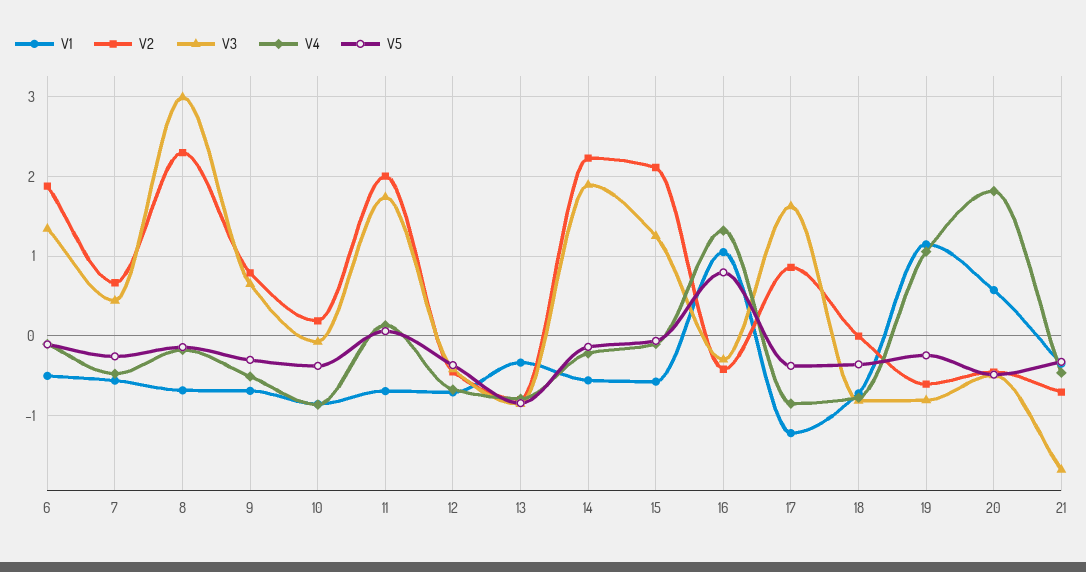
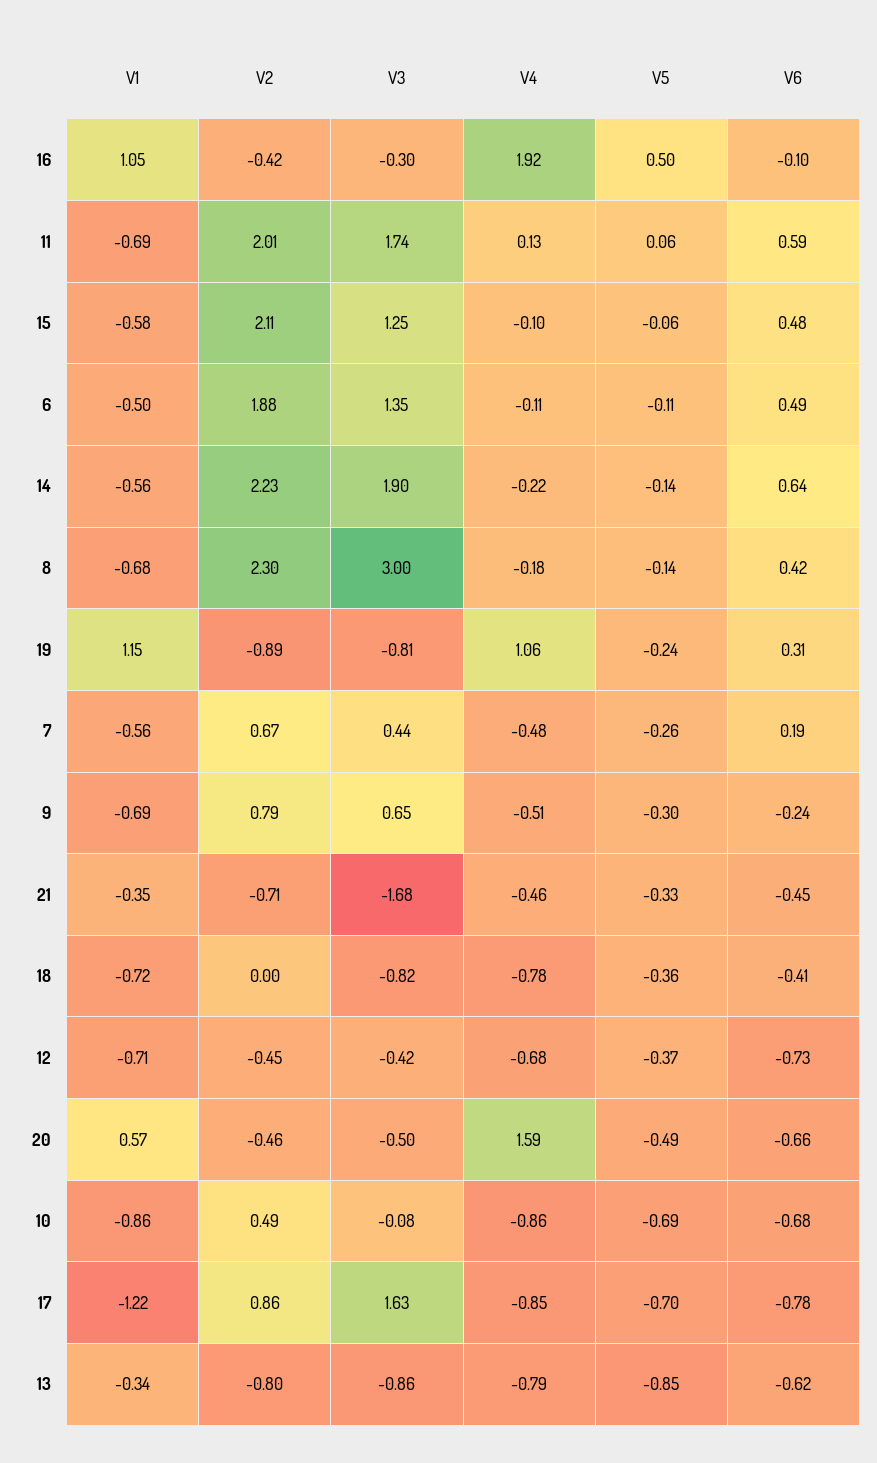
V2, 10: 0.2 -> 0.49
V5, 10: -0.4 -> -0.69
V4, 16: 1.3 -> 1.92
V5, 16: 0.8 -> 0.5
V5, 17: -0.4 -> -0.7
V2, 19: -0.6 -> -0.89
V4, 20: 1.8 -> 1.59
V6, 16: none -> -0.1
V6, 11: none -> 0.59
V6, 15: none -> 0.48
V6, 6: none -> 0.49
V6, 14: none -> 0.64
V6, 8: none -> 0.42
V6, 19: none -> 0.31
V6, 7: none -> 0.19
V6, 9: none -> -0.24
V6, 21: none -> -0.45
V6, 18: none -> -0.41
V6, 12: none -> -0.73
V6, 20: none -> -0.66
V6, 10: none -> -0.68
V6, 17: none -> -0.78
V6, 13: none -> -0.62

